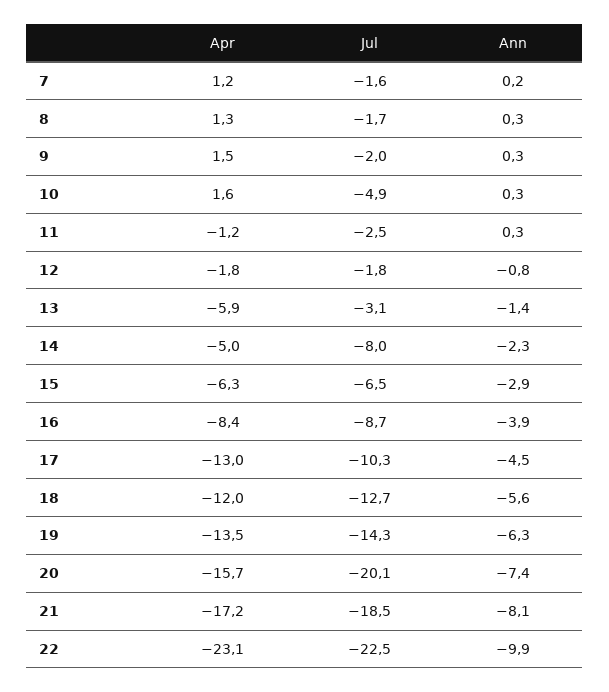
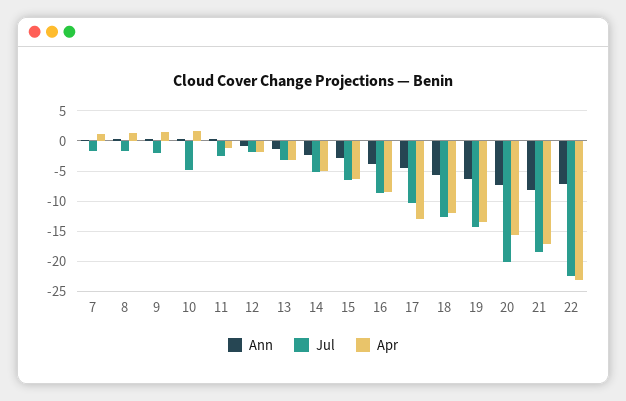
Apr, 13: -5.9 -> -3
Jul, 14: -8 -> -5
Ann, 22: -9.9 -> -7

